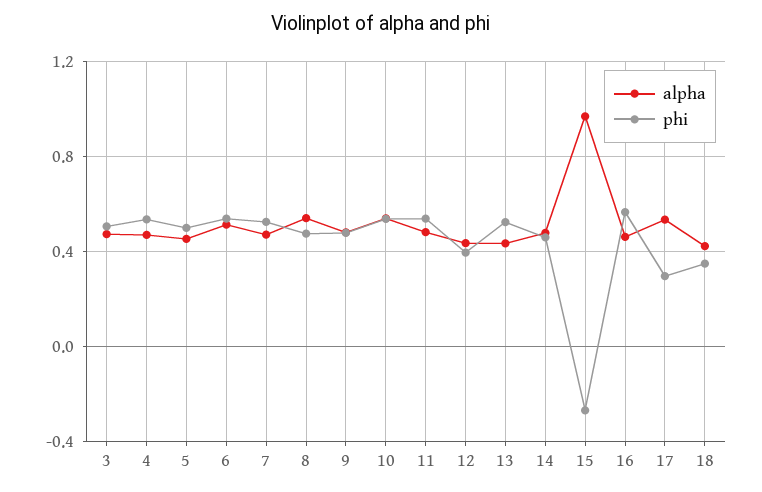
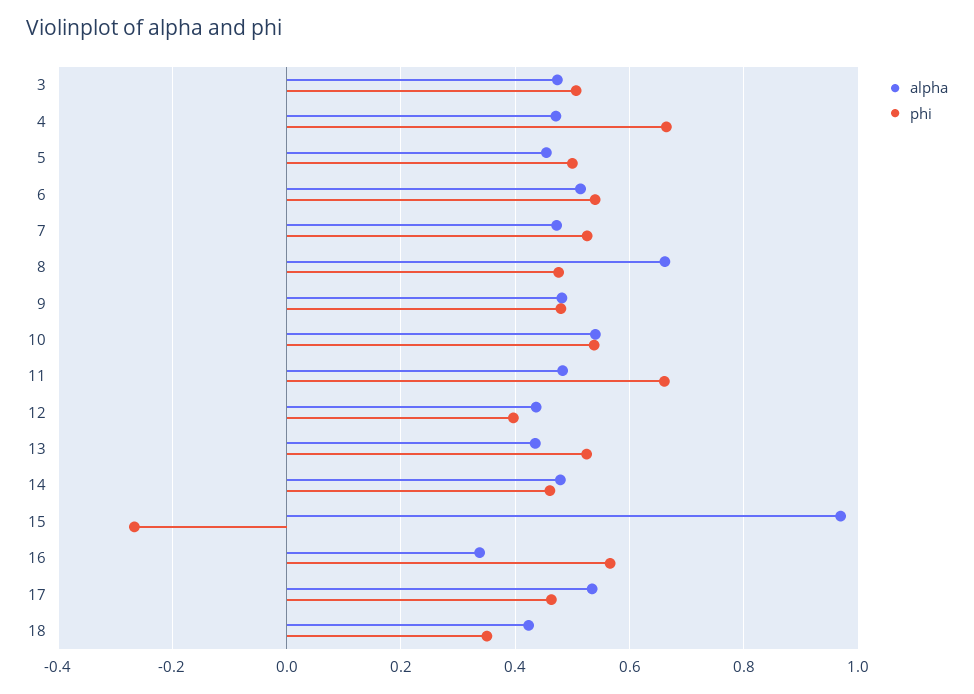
phi, 4: 0.55 -> 0.66
alpha, 8: 0.55 -> 0.66
phi, 11: 0.55 -> 0.66
alpha, 16: 0.45 -> 0.34
phi, 17: 0.3 -> 0.46

